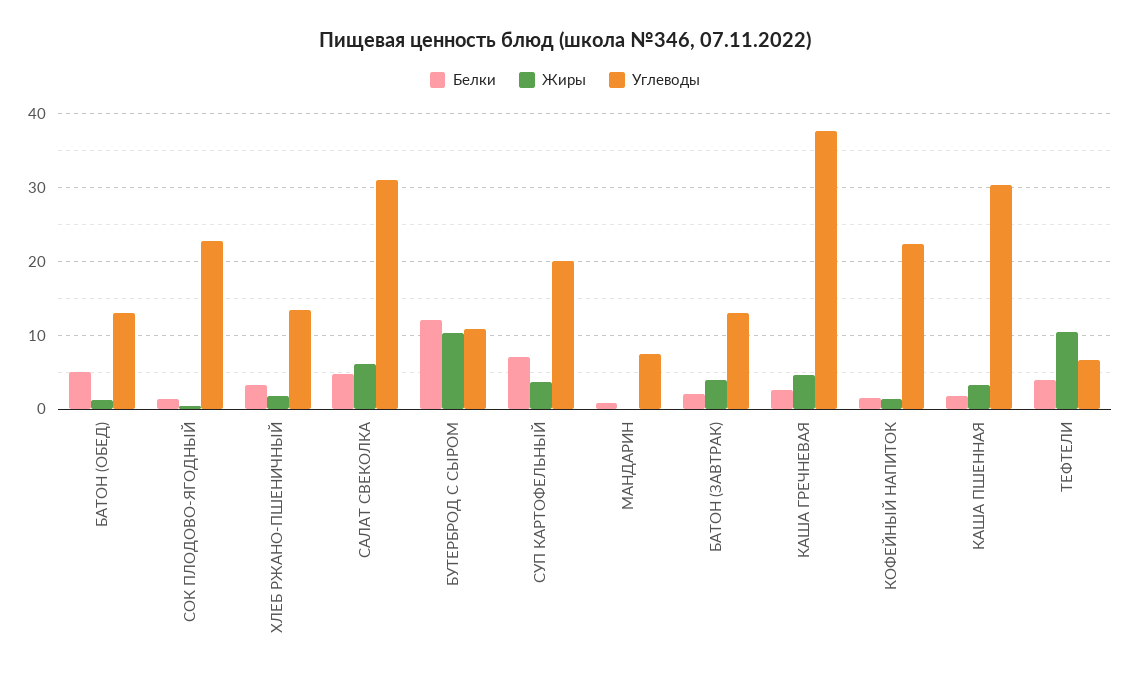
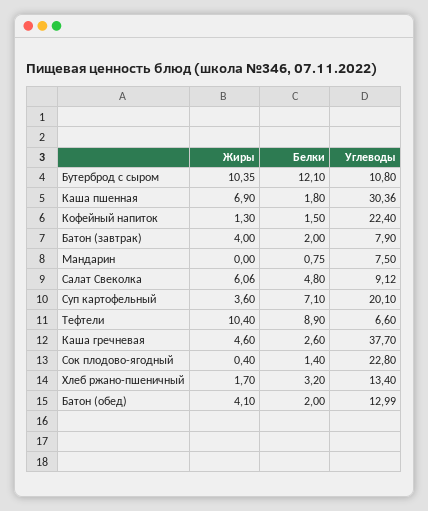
Белки, БАТОН (ОБЕД): 5 -> 2
Жиры, БАТОН (ОБЕД): 1 -> 4.1
Углеводы, САЛАТ СВЕКОЛКА: 31 -> 9.12
Углеводы, БАТОН (ЗАВТРАК): 13 -> 7.9
Жиры, КАША ПШЕННАЯ: 3 -> 6.9
Белки, ТЕФТЕЛИ: 4 -> 8.9

